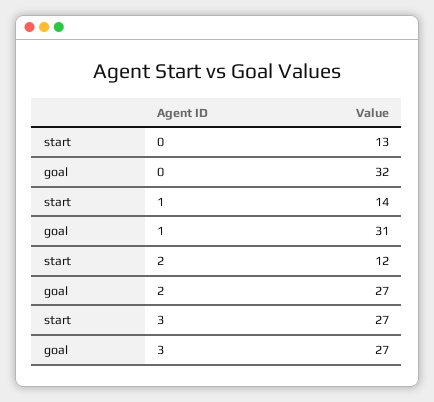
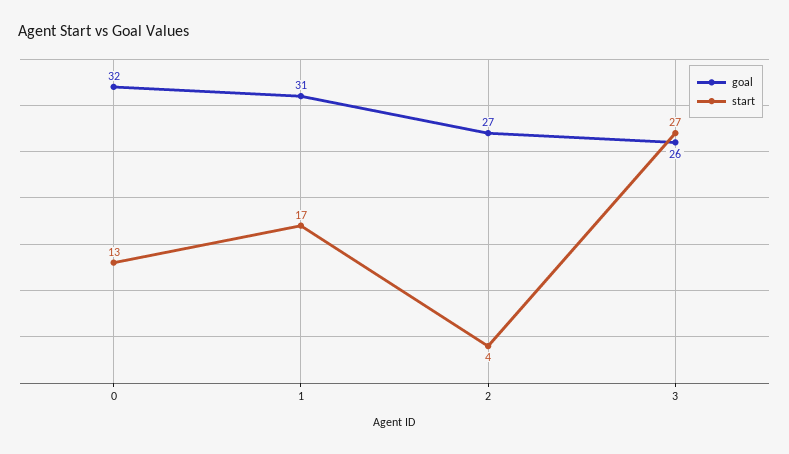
start, 1: 14 -> 17
start, 2: 12 -> 4
goal, 3: 27 -> 26

